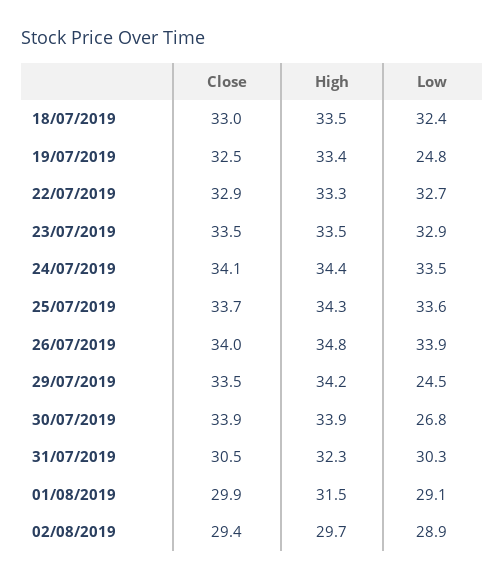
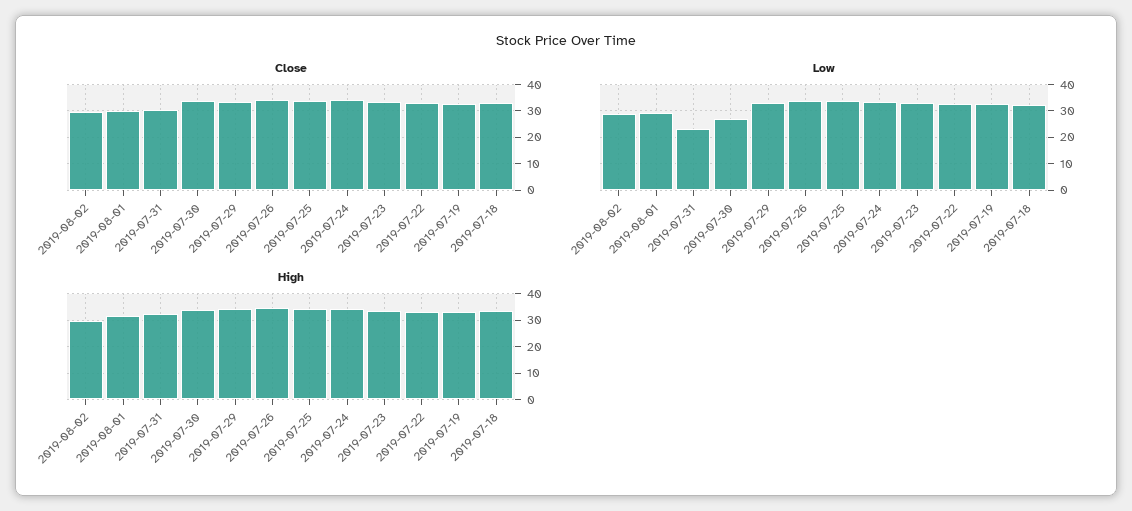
Low, 19/07/2019: 24.8 -> 32.5
Low, 29/07/2019: 24.5 -> 32.5
Low, 31/07/2019: 30.3 -> 22.5

